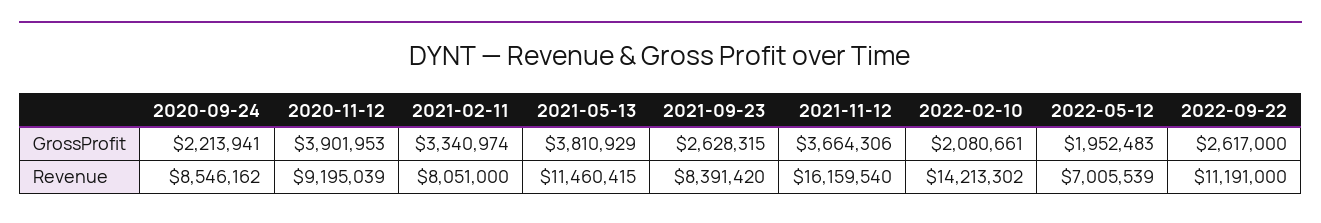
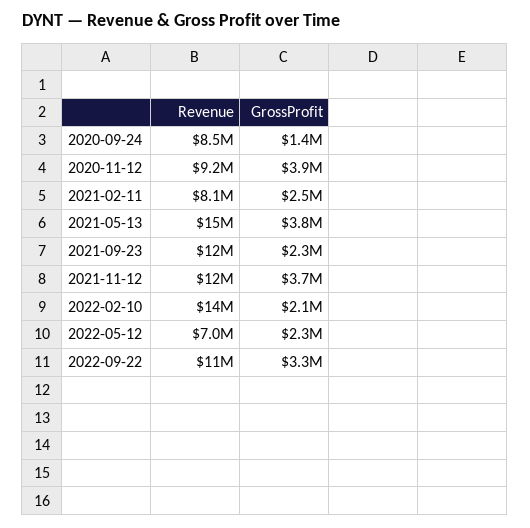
2020-09-24, GrossProfit: 2213941 -> 1400000
2021-02-11, GrossProfit: 3340974 -> 2500000
2021-09-23, GrossProfit: 2628315 -> 2300000
2022-05-12, GrossProfit: 1952483 -> 2300000
2022-09-22, GrossProfit: 2617000 -> 3300000
2021-05-13, Revenue: 11460415 -> 15000000
2021-09-23, Revenue: 8391420 -> 12000000
2021-11-12, Revenue: 16159540 -> 12000000

